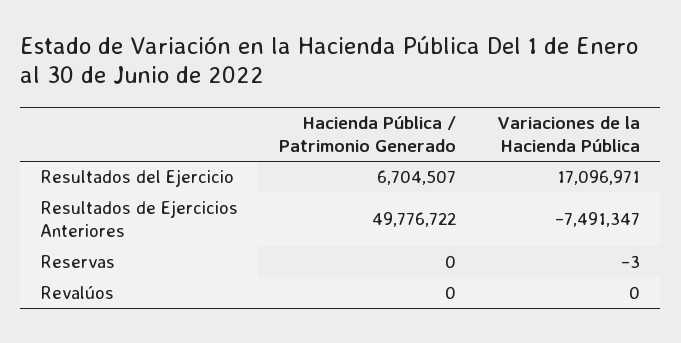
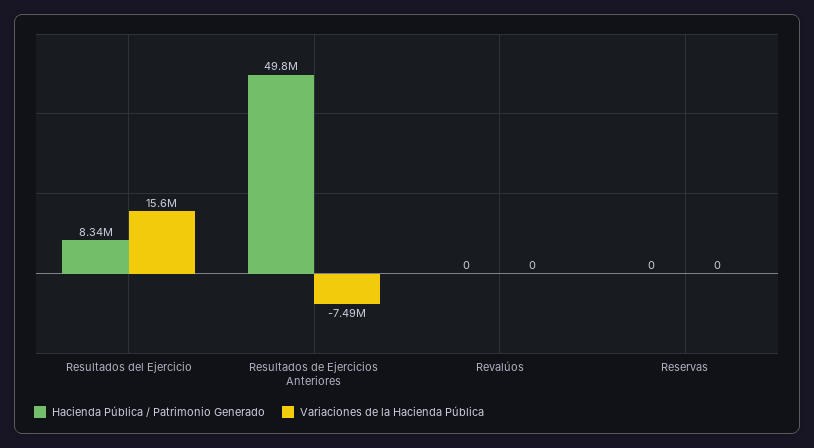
Hacienda Pública / Patrimonio Generado, Resultados del Ejercicio: 6704507 -> 8340000
Variaciones de la Hacienda Pública, Resultados del Ejercicio: 17096971 -> 15600000
Variaciones de la Hacienda Pública, Reservas: -3 -> 0

